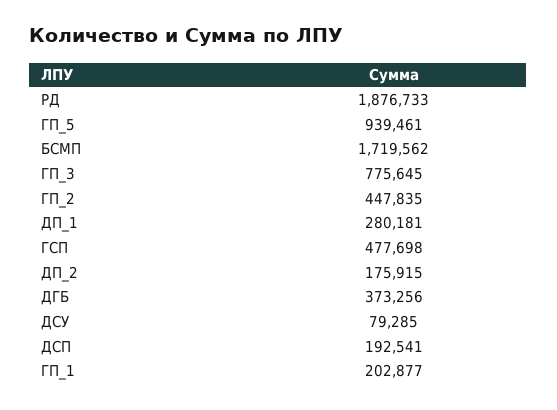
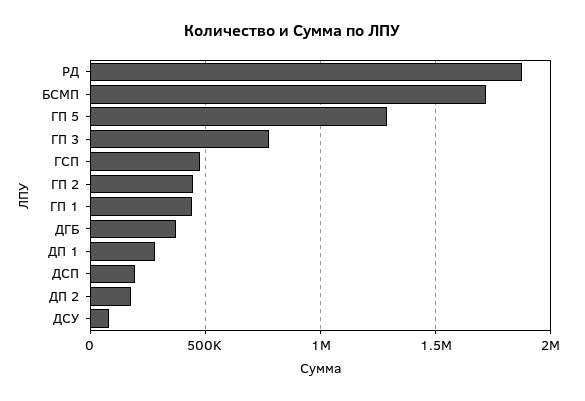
ГП_5: 939461 -> 1300000
ГП_1: 202877 -> 450000

